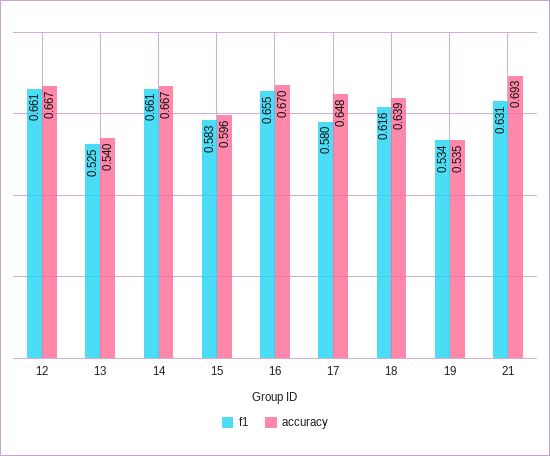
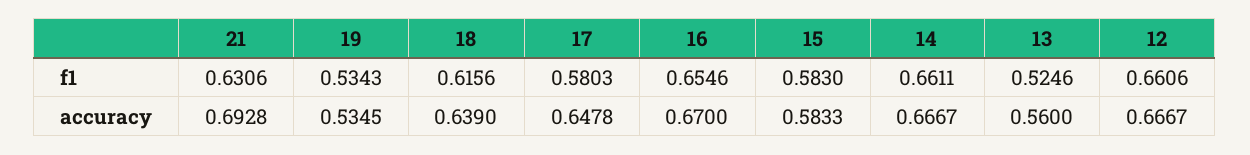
accuracy, 13: 0.54 -> 0.56
accuracy, 15: 0.596 -> 0.5833

